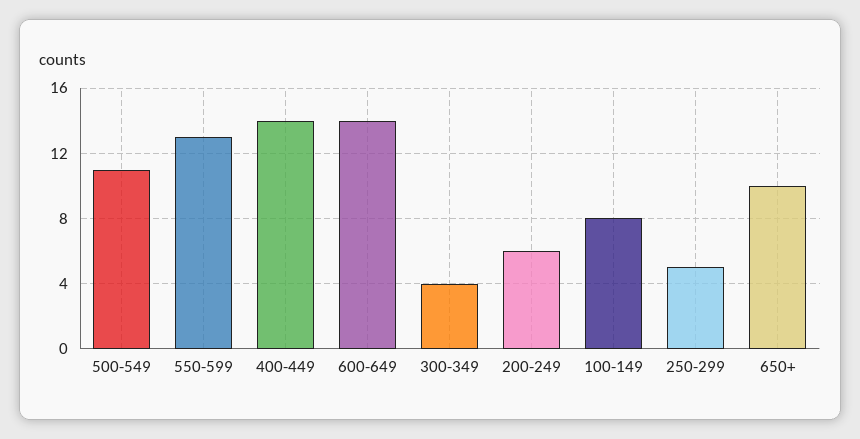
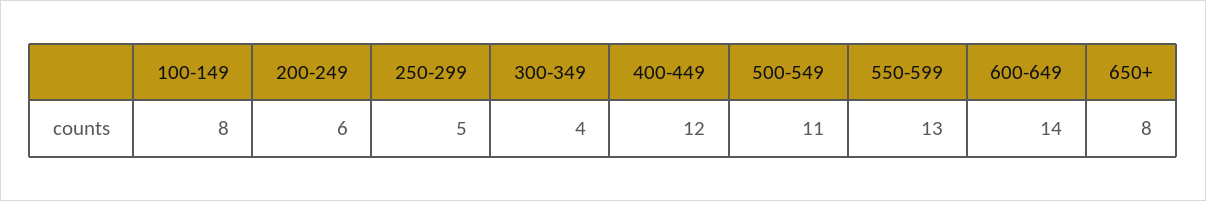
400-449: 14 -> 12
650+: 10 -> 8

